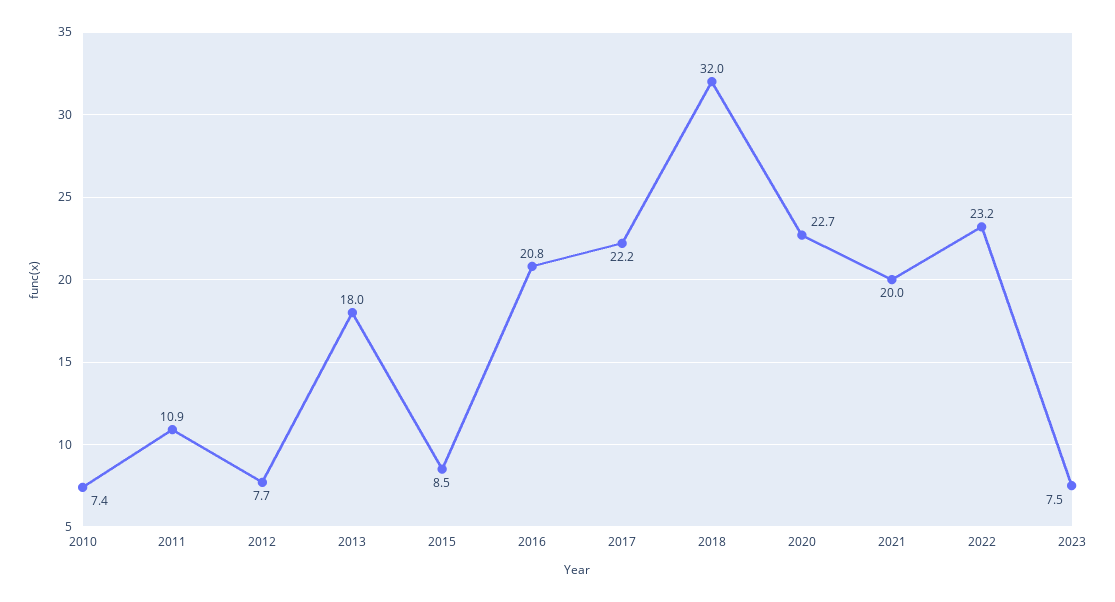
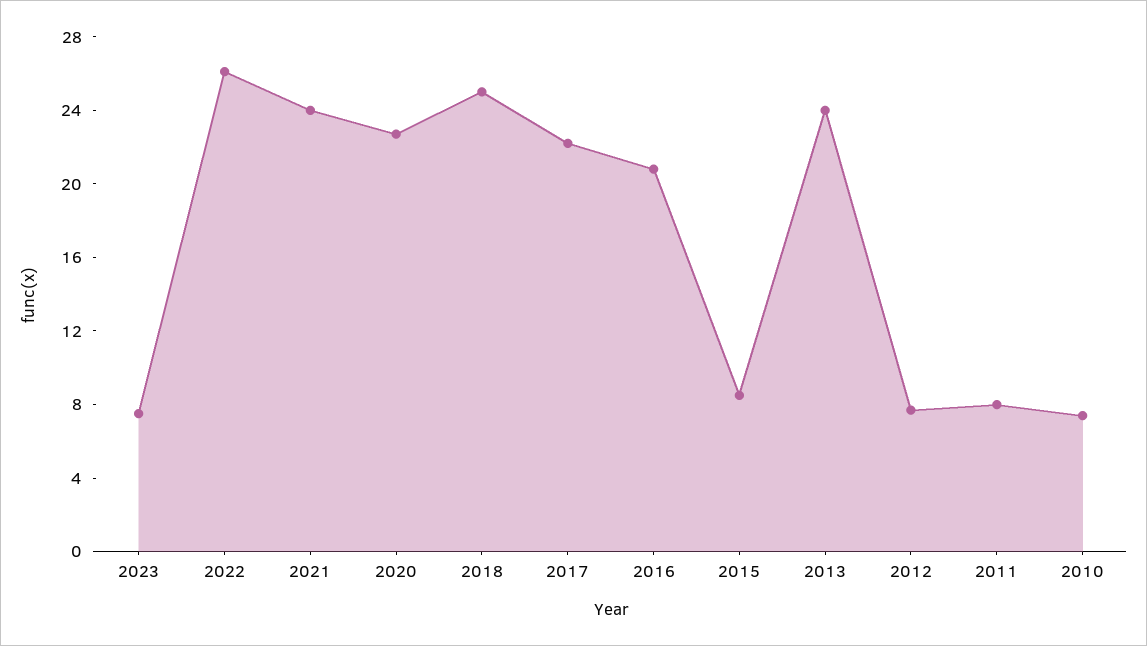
2011: 10.9 -> 8
2013: 18 -> 24
2018: 32 -> 25
2021: 20 -> 24
2022: 23.2 -> 26

